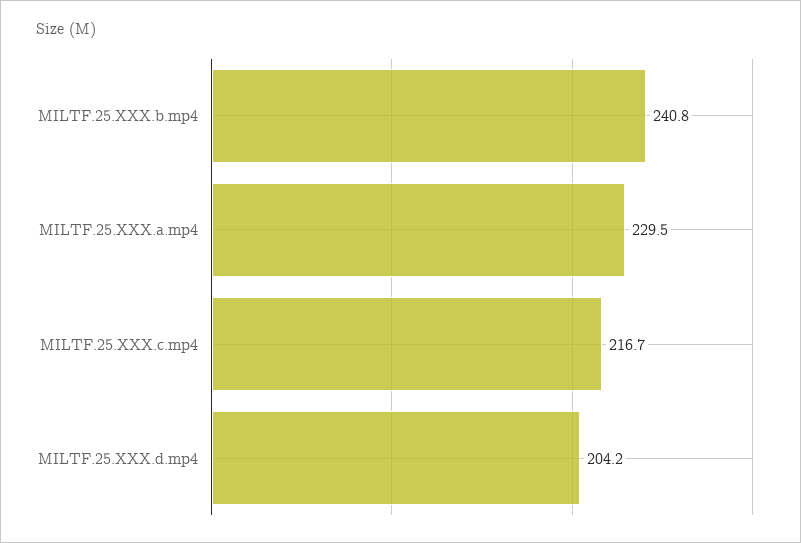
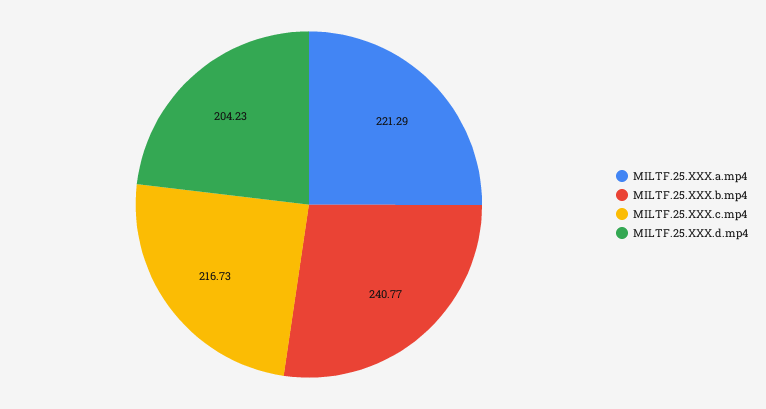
MILTF.25.XXX.a.mp4: 229.5 -> 221.29

